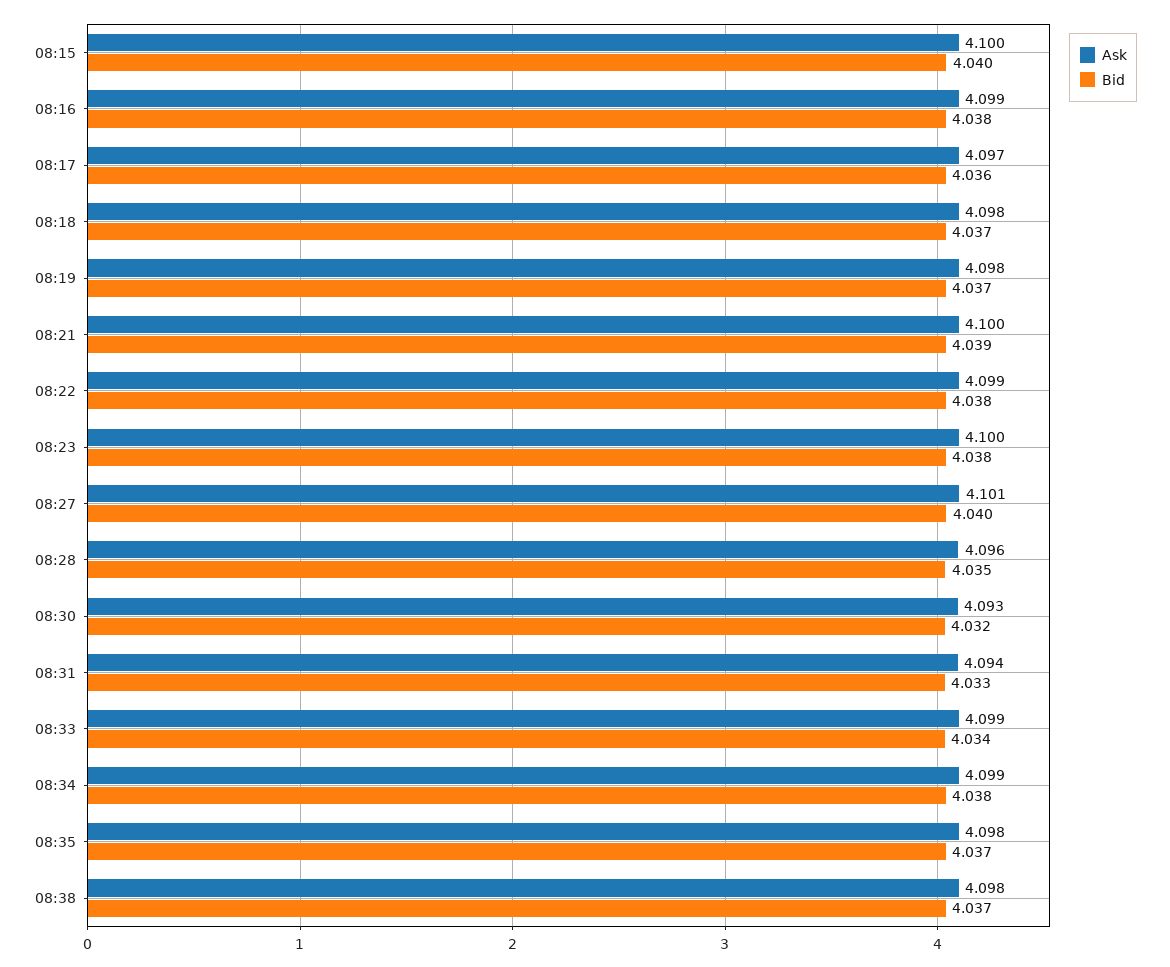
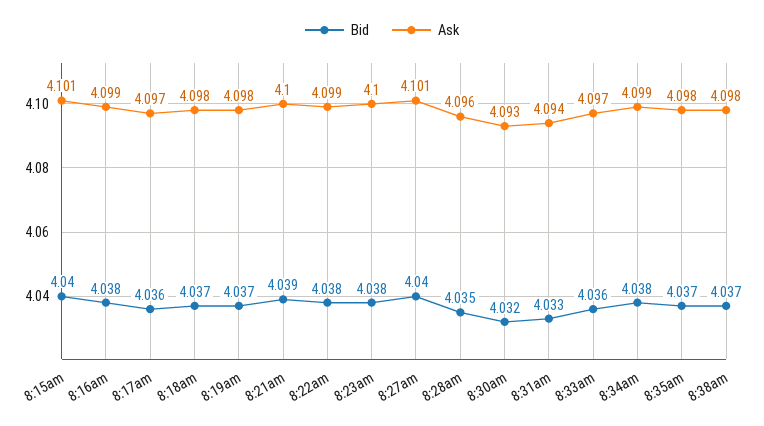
Ask, 08:15: 4.1 -> 4.101
Ask, 08:33: 4.099 -> 4.097
Bid, 08:33: 4.034 -> 4.036

